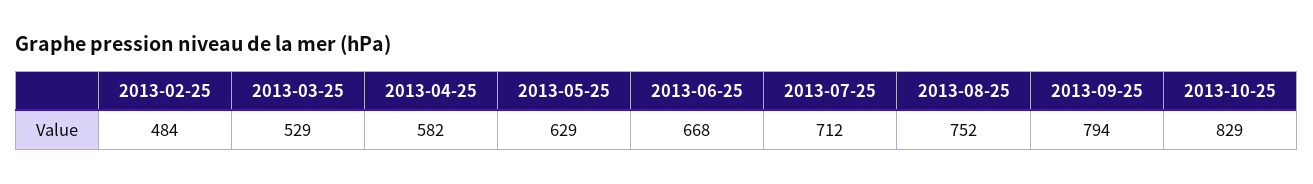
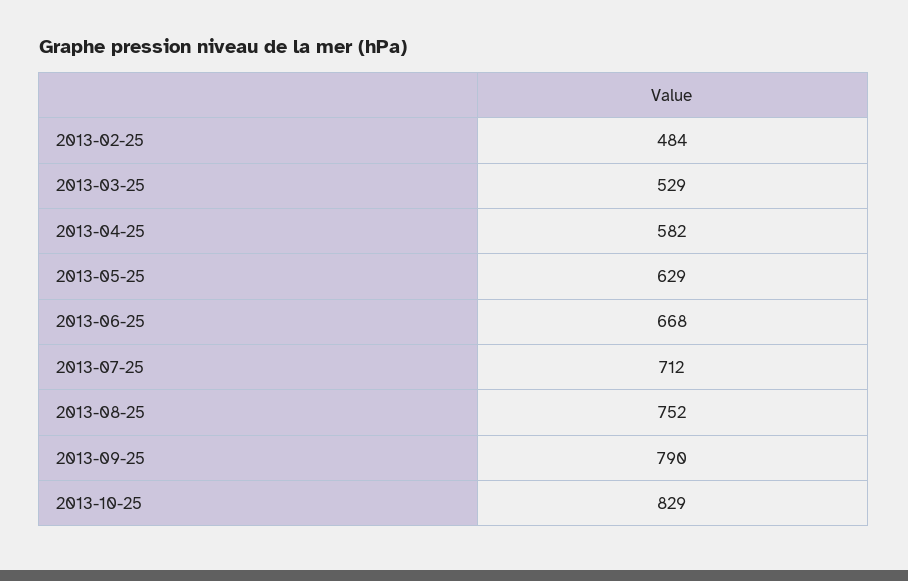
2013-09-25: 794 -> 790

